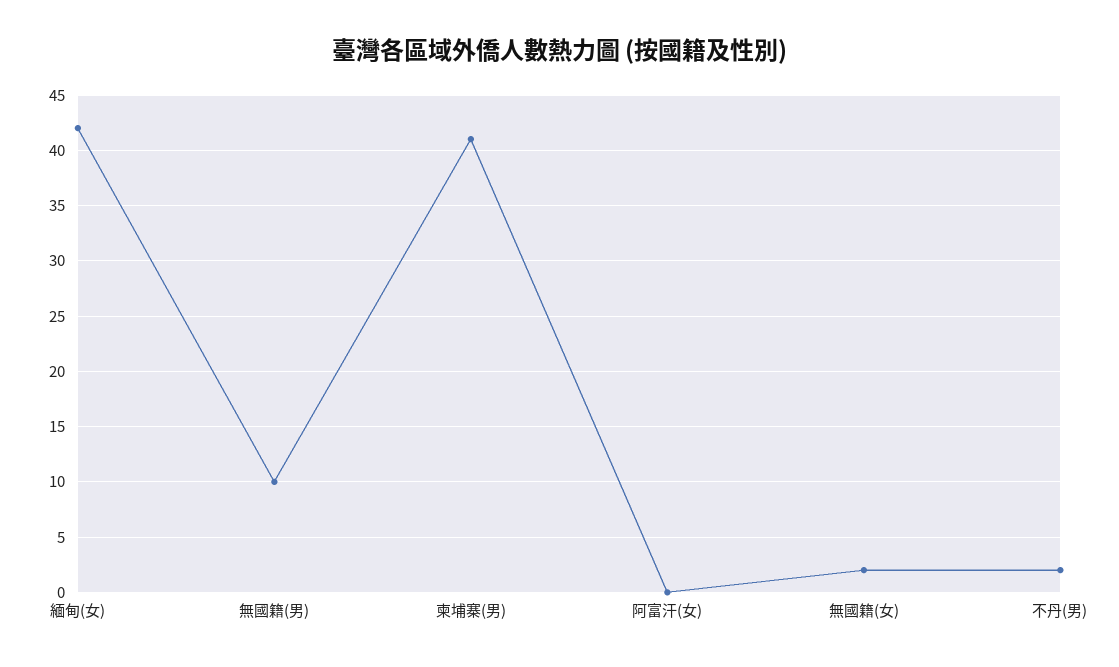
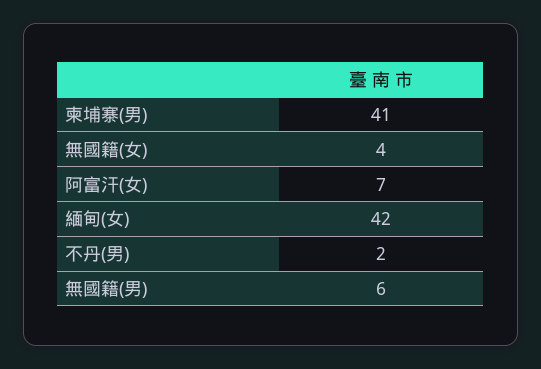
無國籍(男): 10 -> 6
阿富汗(女): 0 -> 7
無國籍(女): 2 -> 4

